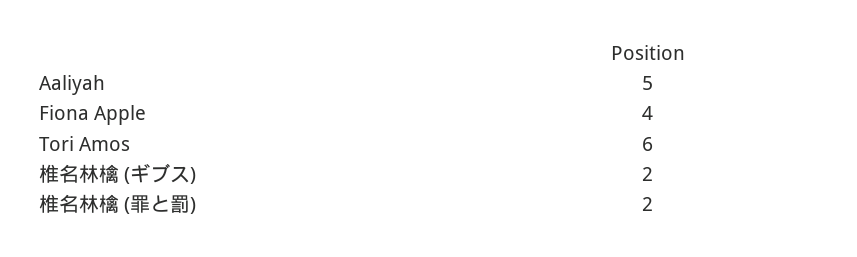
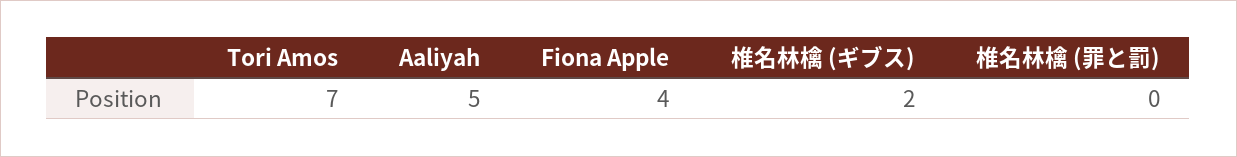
Tori Amos: 6 -> 7
椎名林檎 (罪と罰): 2 -> 0

